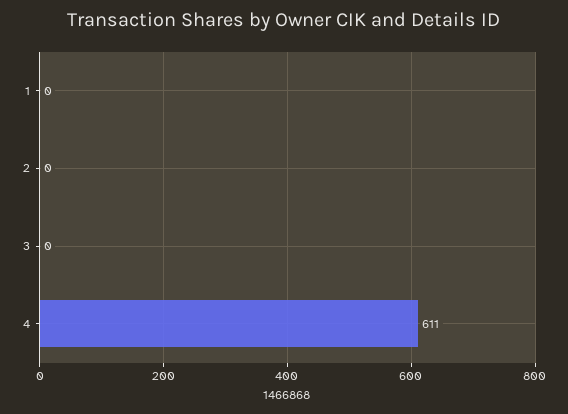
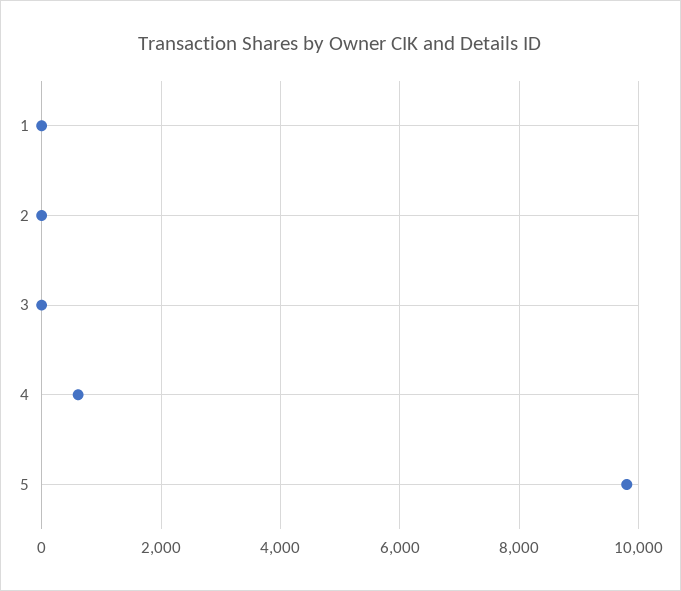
5: none -> 9800

